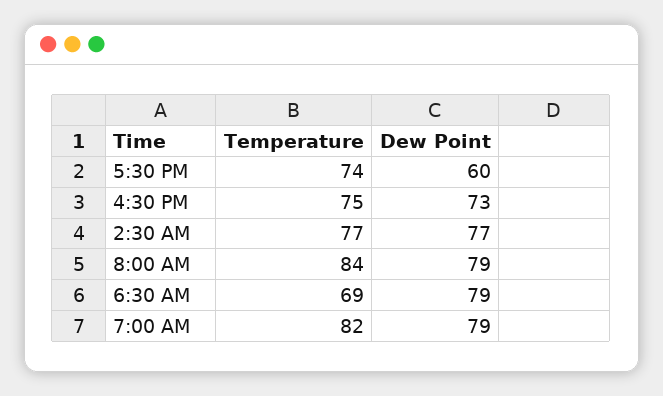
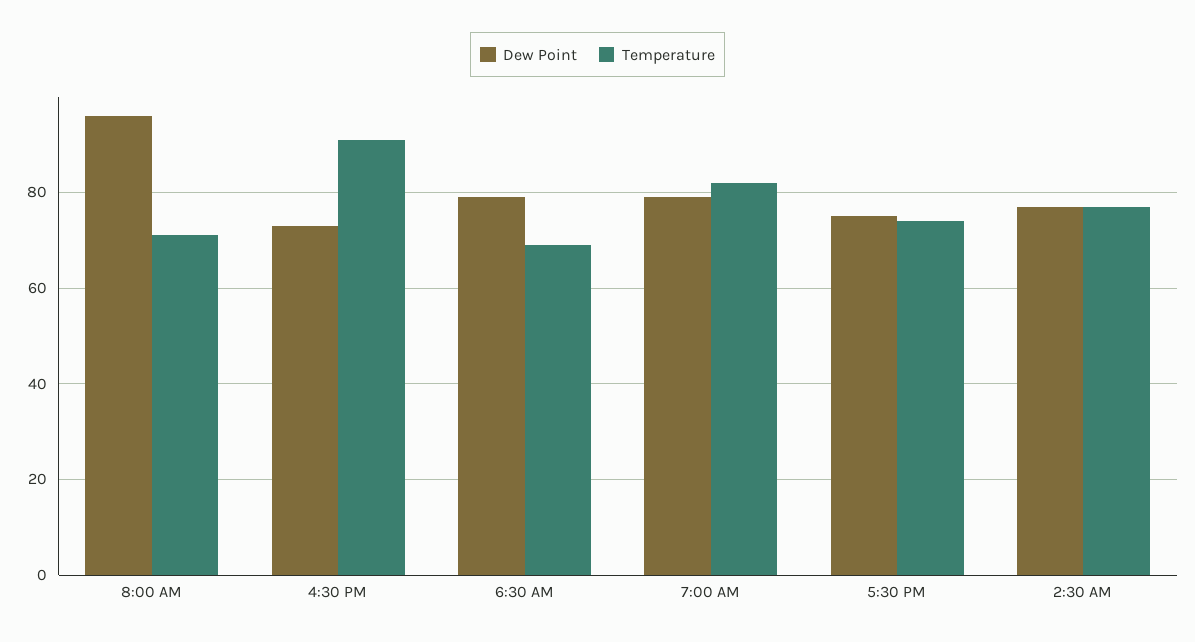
Dew Point, 5:30 PM: 60 -> 75
Temperature, 4:30 PM: 75 -> 90
Temperature, 8:00 AM: 84 -> 70
Dew Point, 8:00 AM: 79 -> 95

